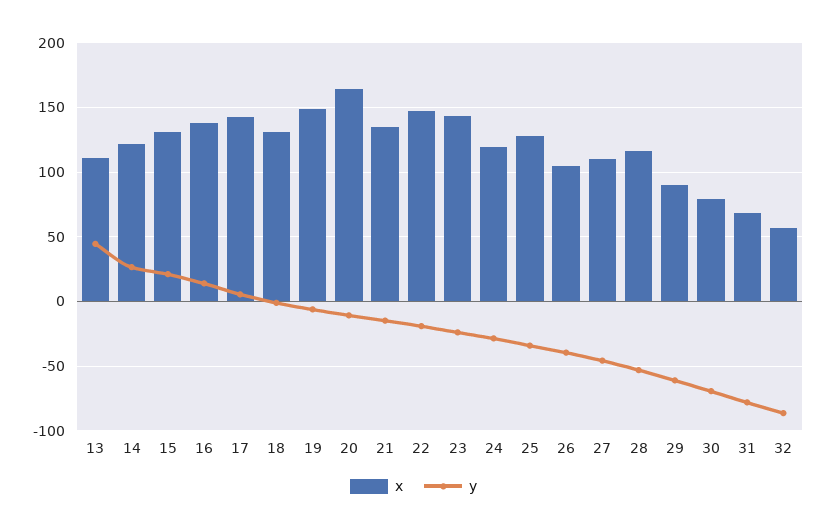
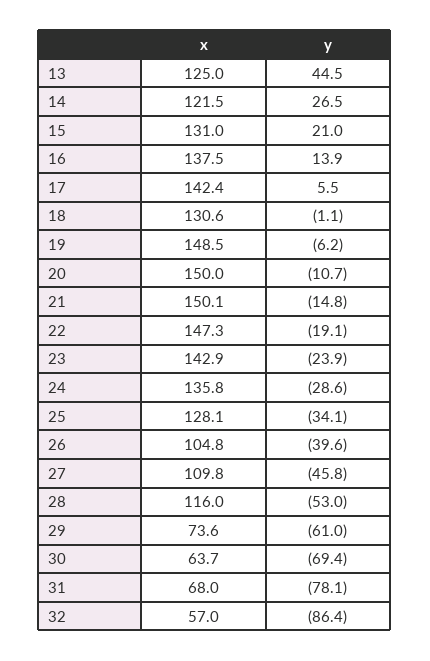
x, 13: 110 -> 125
x, 20: 165 -> 150
x, 21: 135 -> 150.1
x, 24: 120 -> 135.8
x, 29: 90 -> 73.6
x, 30: 80 -> 63.7

